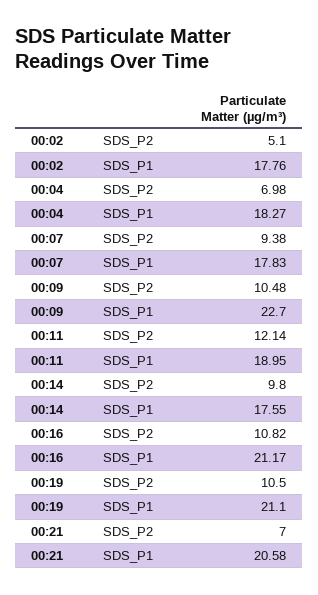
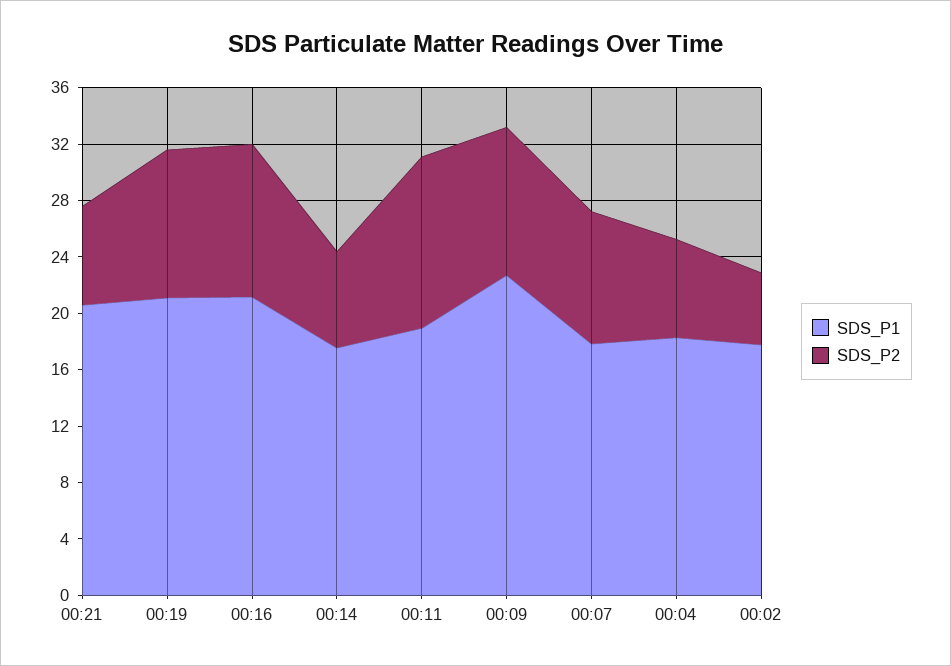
SDS_P2, 00:14: 9.8 -> 7

